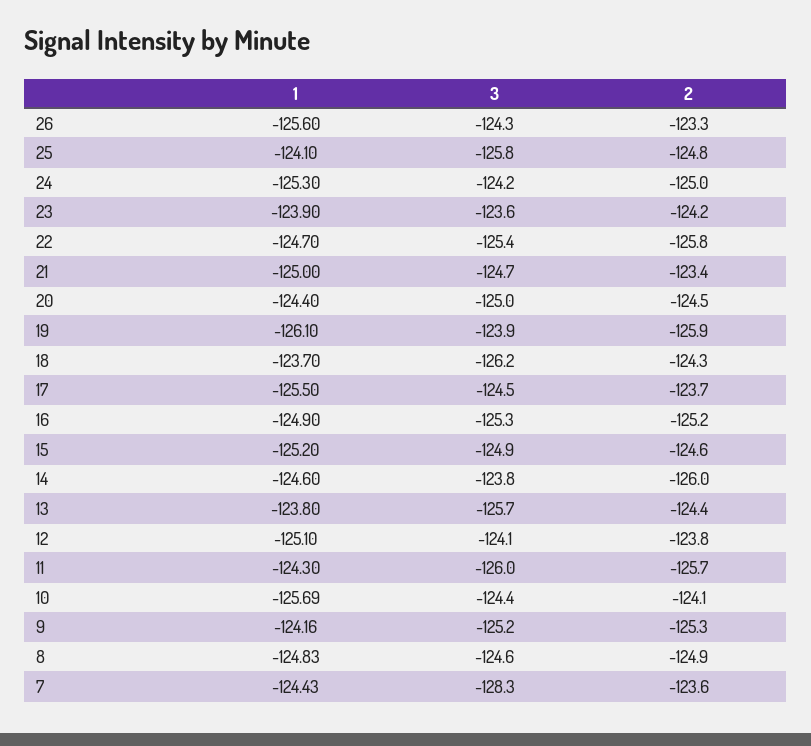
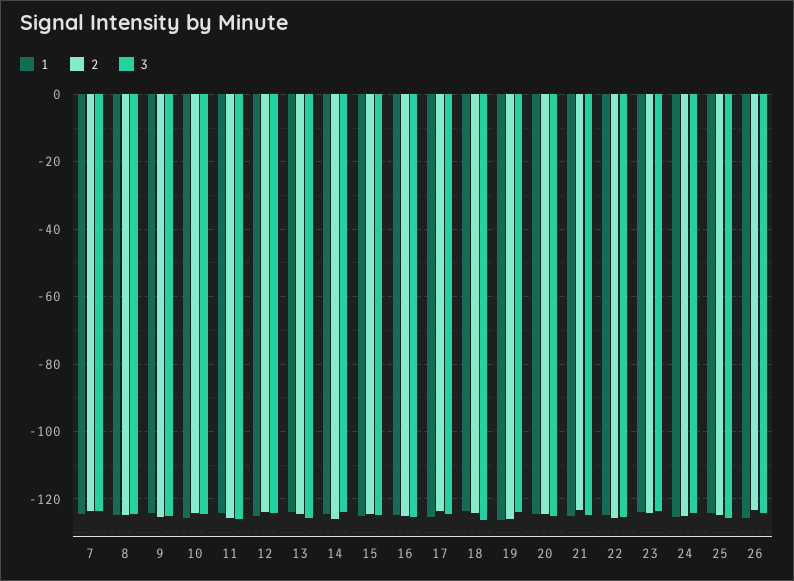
3, 7: -128.3 -> -124

